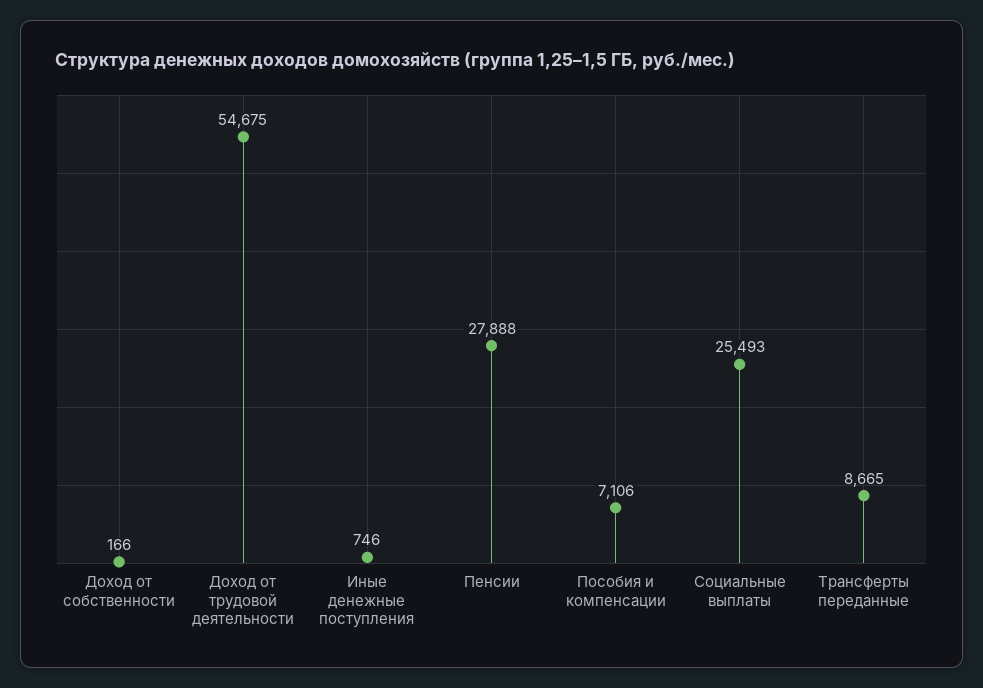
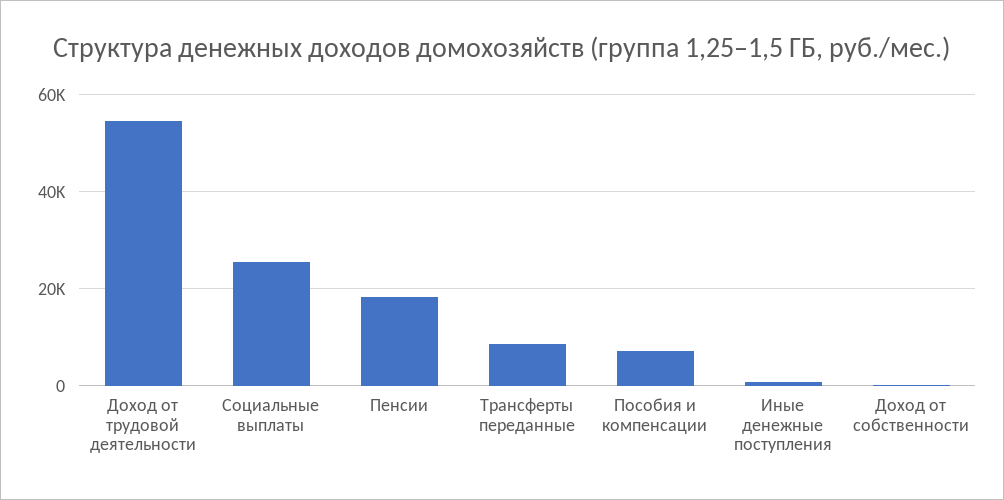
Пенсии: 27888 -> 18000

